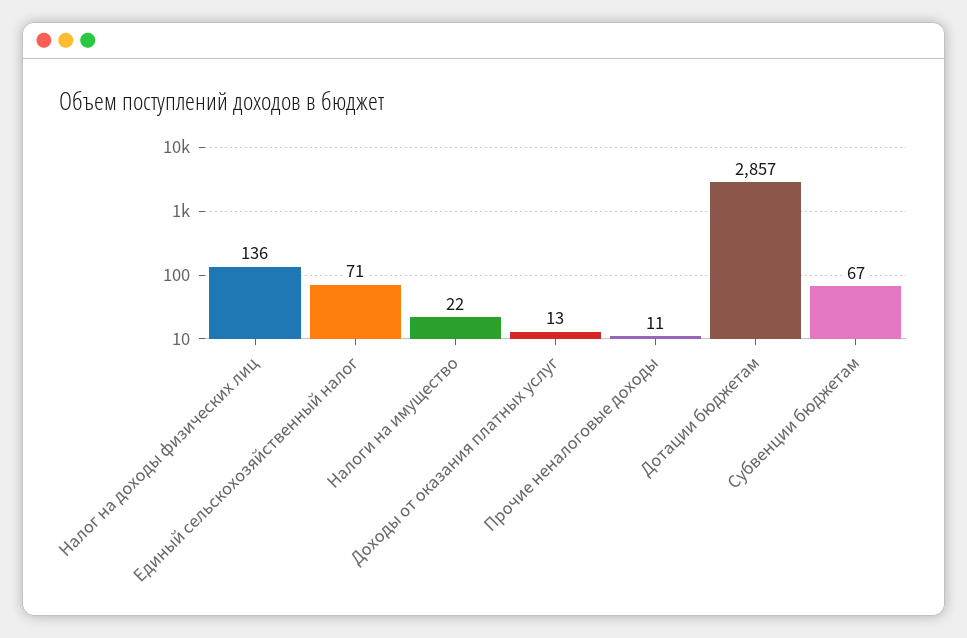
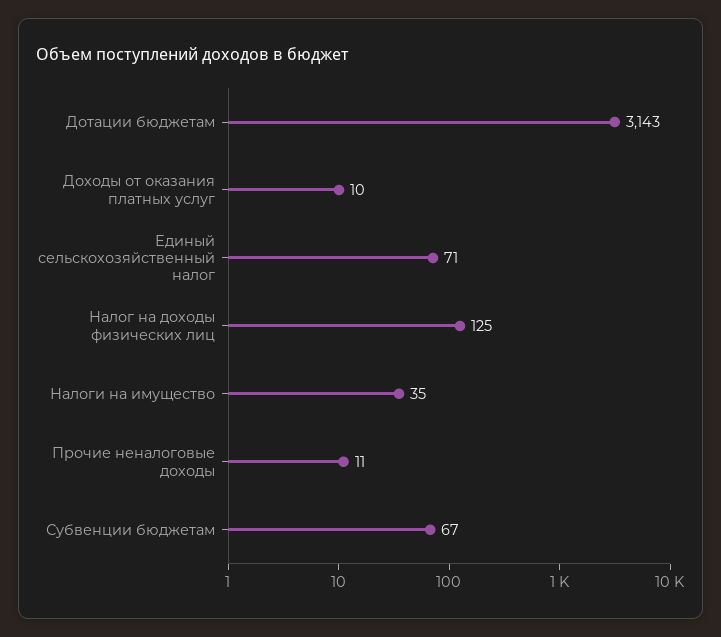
Налог на доходы физических лиц: 136 -> 125
Налоги на имущество: 22 -> 35
Доходы от оказания платных услуг: 13 -> 10
Дотации бюджетам: 2857 -> 3143

